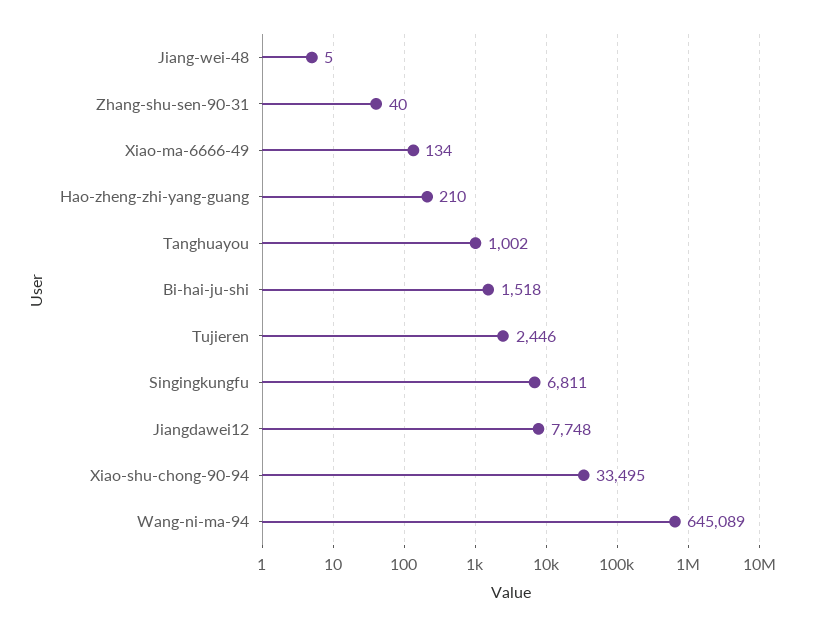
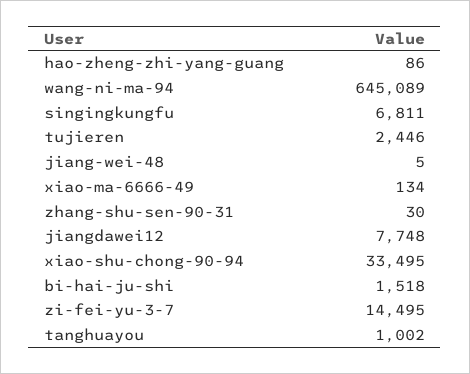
Zhang-shu-sen-90-31: 40 -> 30
Hao-zheng-zhi-yang-guang: 210 -> 86
zi-fei-yu-3-7: none -> 14495

